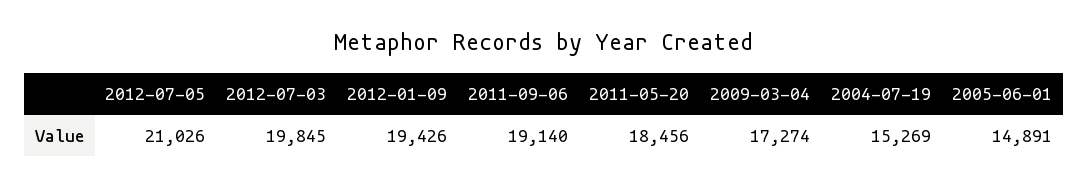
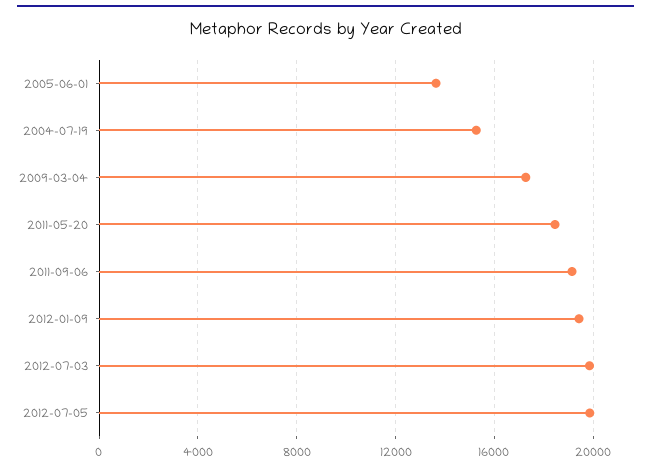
2012-07-05: 21026 -> 20000
2005-06-01: 14891 -> 13500

